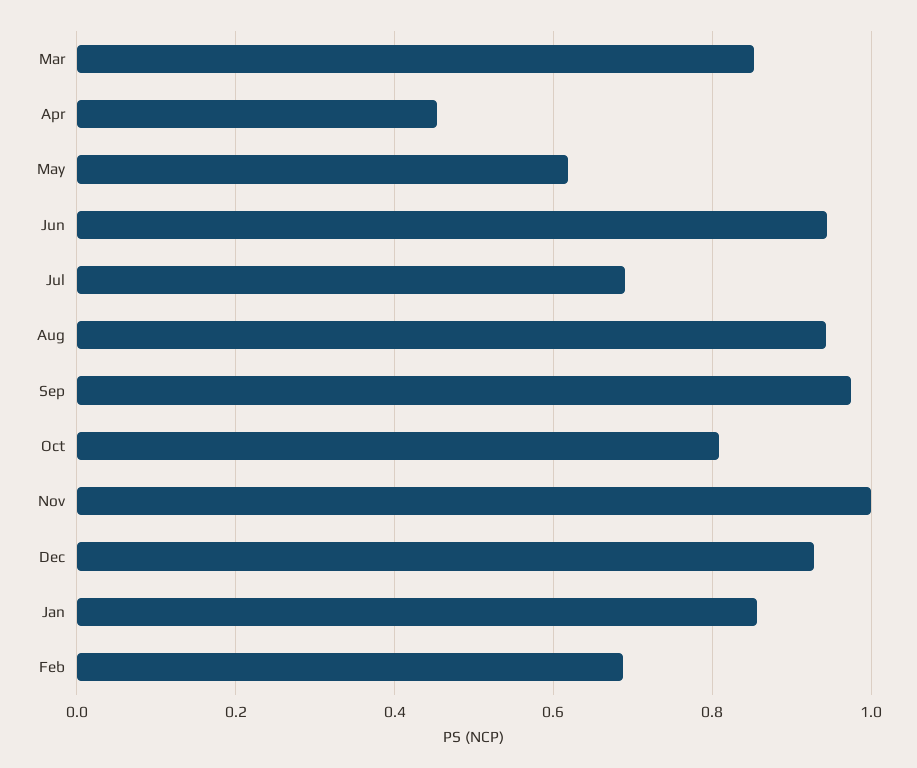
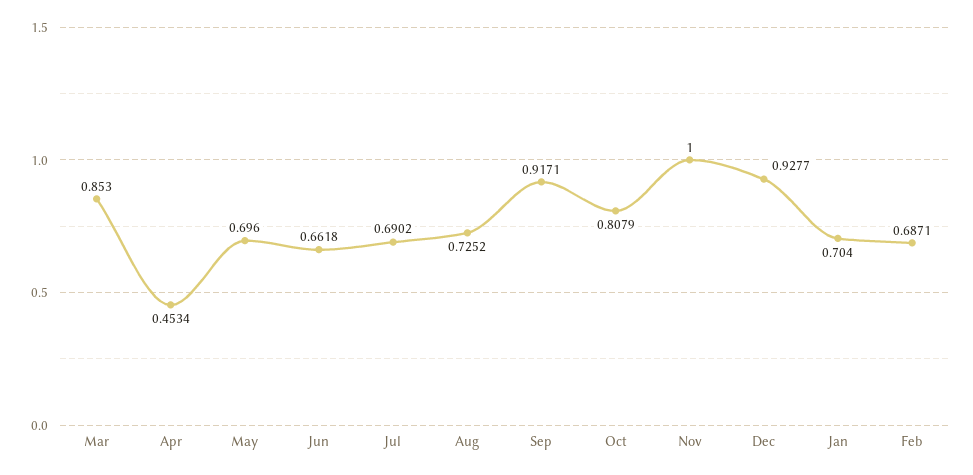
May: 0.62 -> 0.696
Jun: 0.94 -> 0.6618
Aug: 0.94 -> 0.7252
Sep: 0.98 -> 0.9171
Jan: 0.86 -> 0.704

